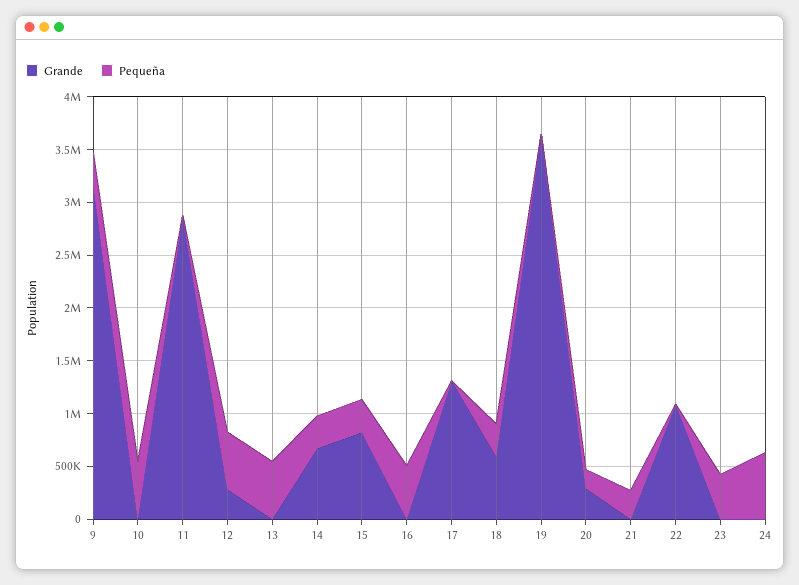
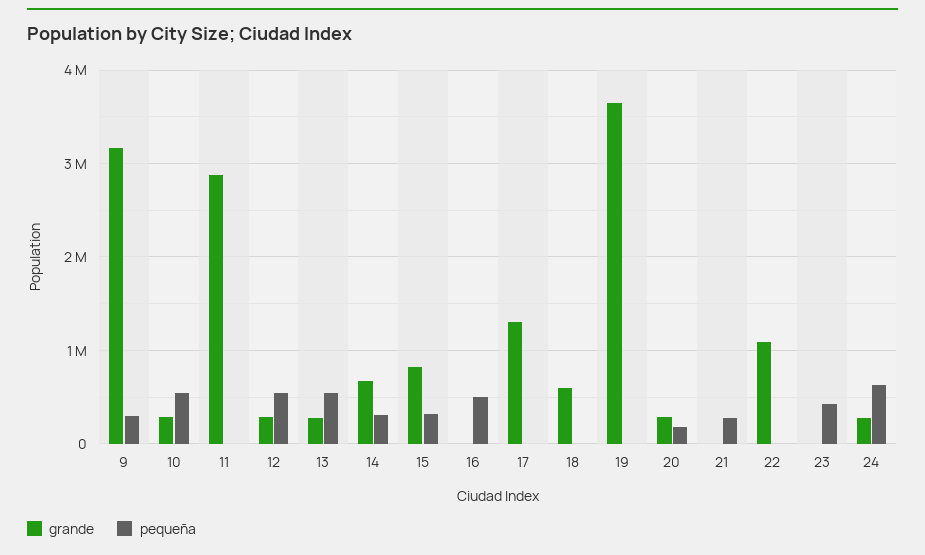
Grande, 10: 0 -> 300000
Grande, 13: 0 -> 300000
Pequeña, 18: 300000 -> 0
Grande, 24: 0 -> 300000

